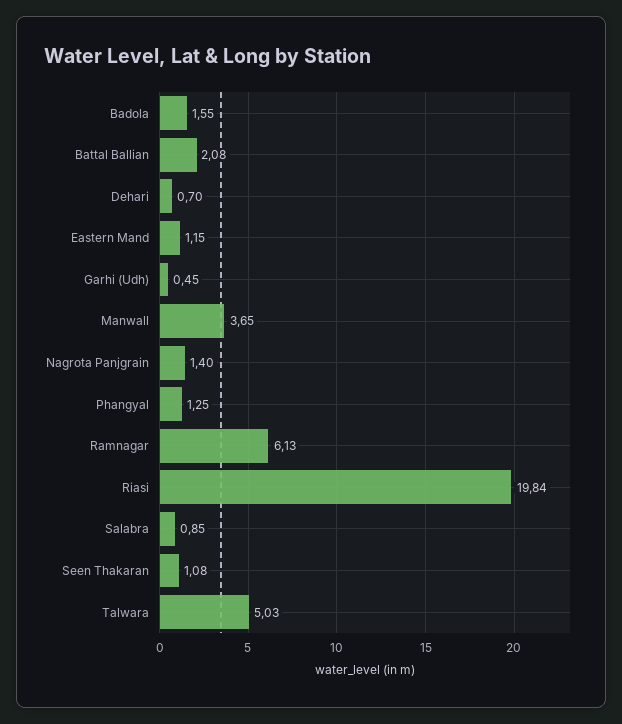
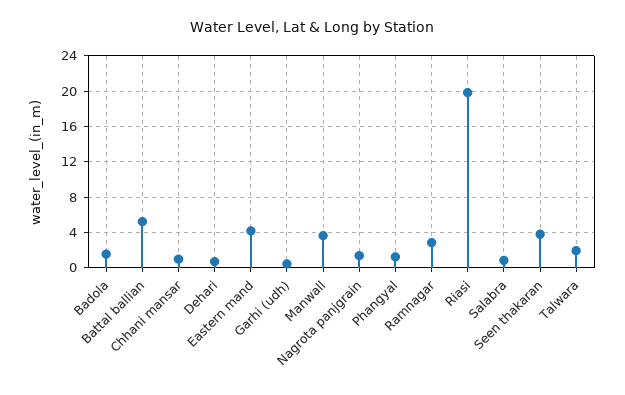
Battal Ballian: 2.08 -> 5
Eastern Mand: 1.15 -> 4
Ramnagar: 6.13 -> 3
Seen Thakaran: 1.08 -> 4
Talwara: 5.03 -> 2
Chhani mansar: none -> 1

